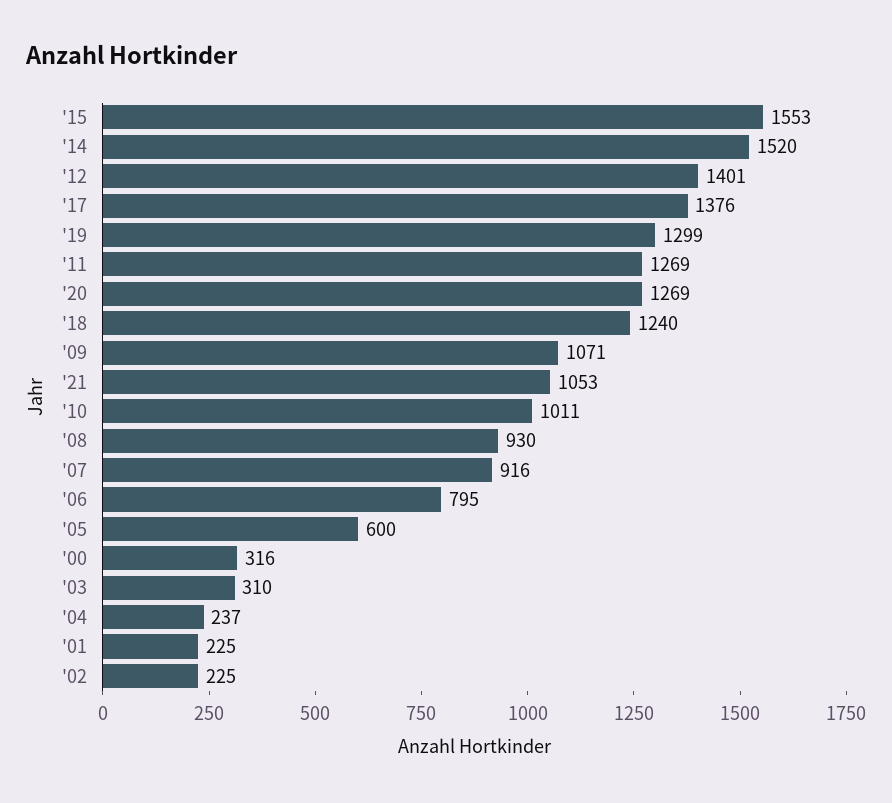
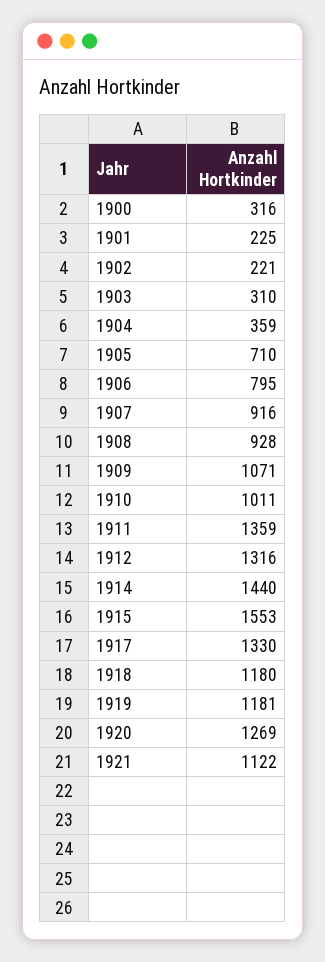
'14: 1520 -> 1440
'12: 1401 -> 1316
'17: 1376 -> 1330
'19: 1299 -> 1181
'11: 1269 -> 1359
'18: 1240 -> 1180
'21: 1053 -> 1122
'08: 930 -> 928
'05: 600 -> 710
'04: 237 -> 359
'02: 225 -> 221

